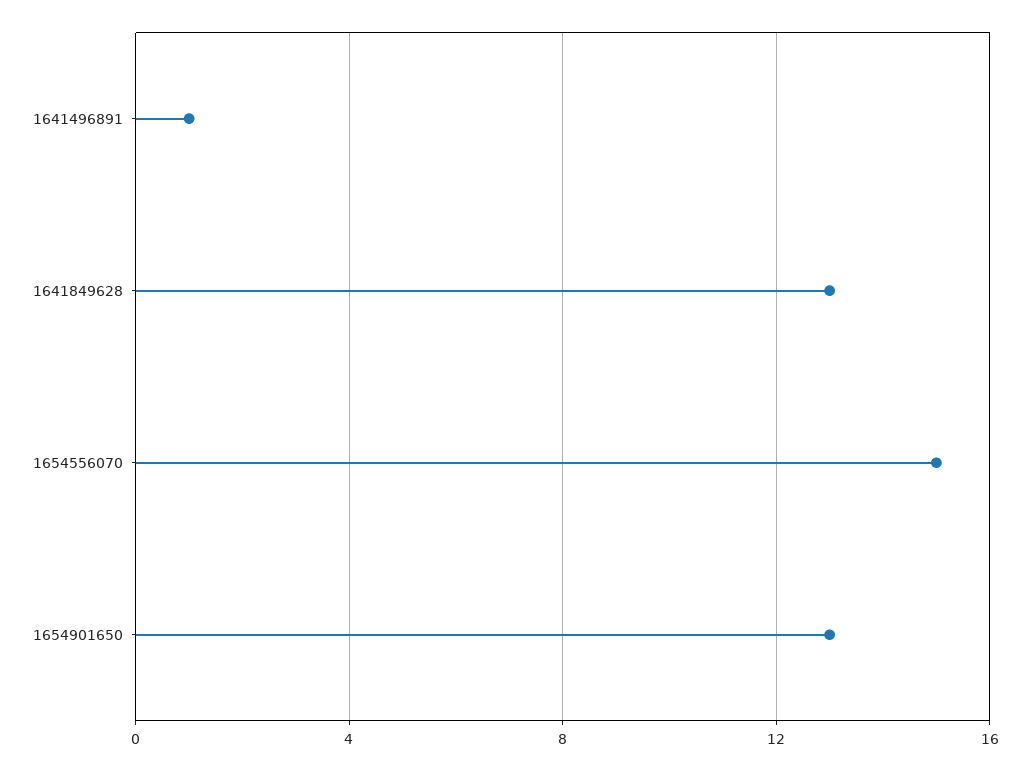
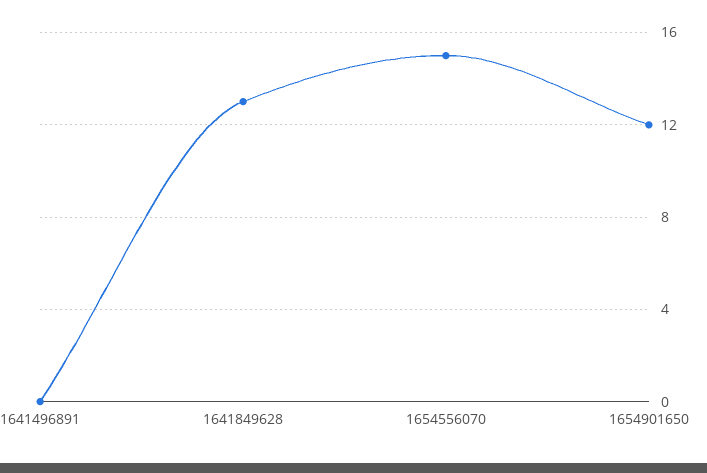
1641496891: 1 -> 0
1654901650: 13 -> 12

